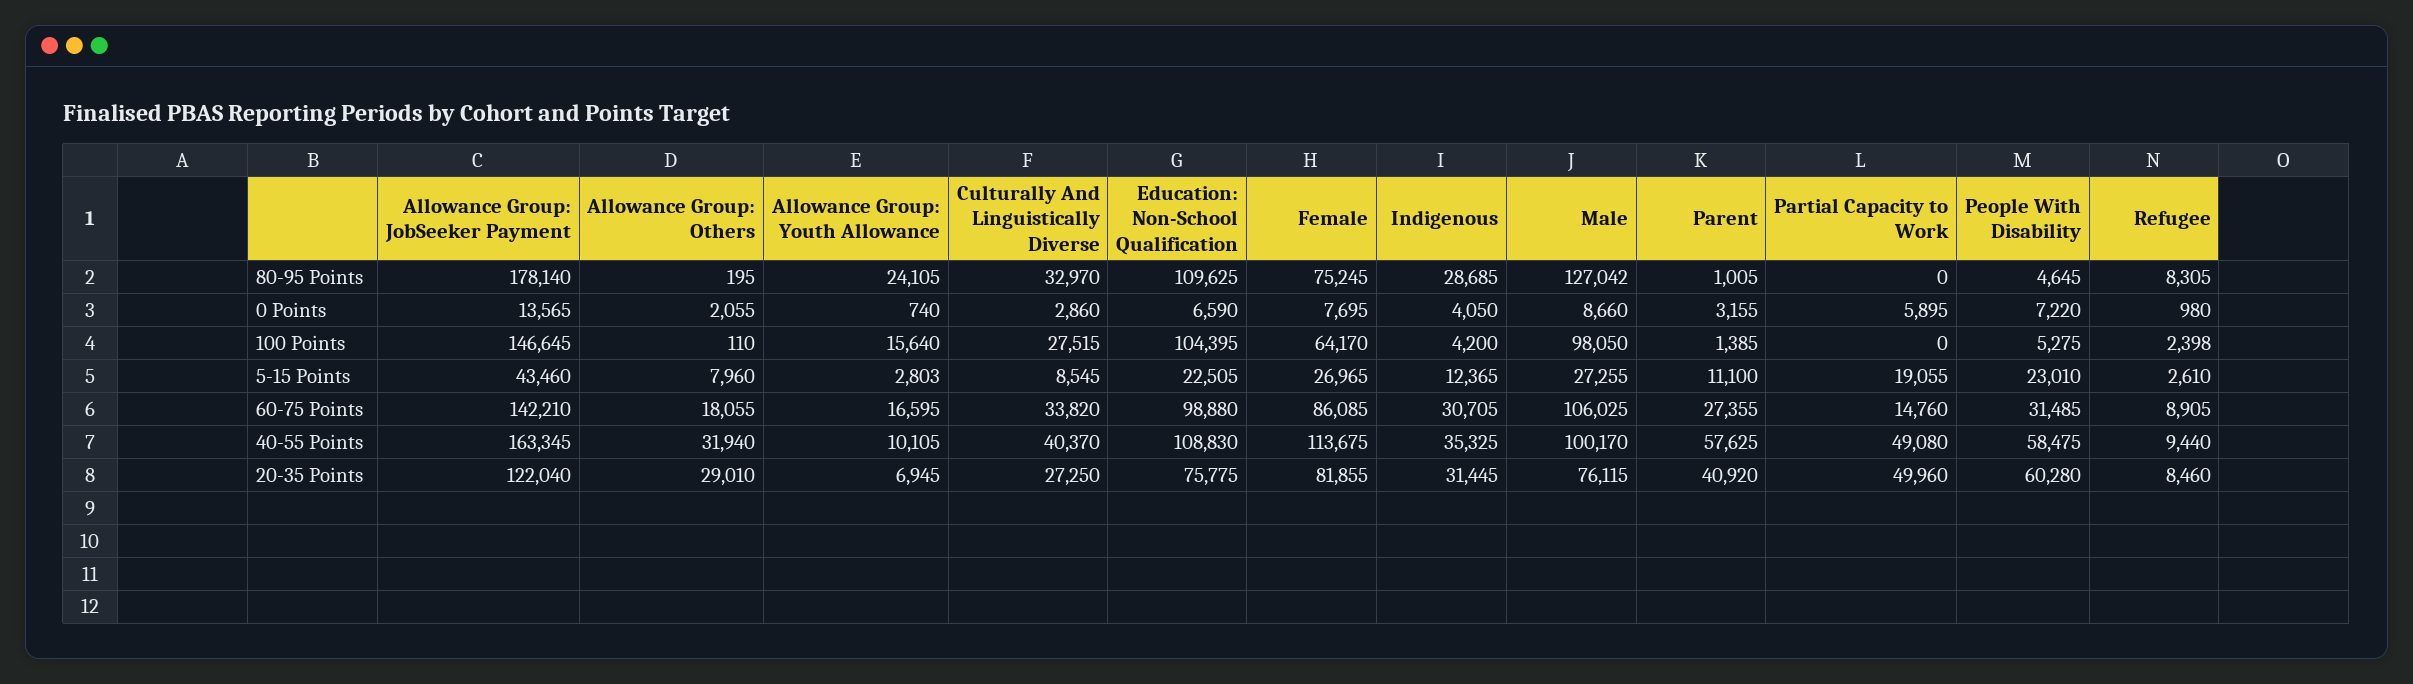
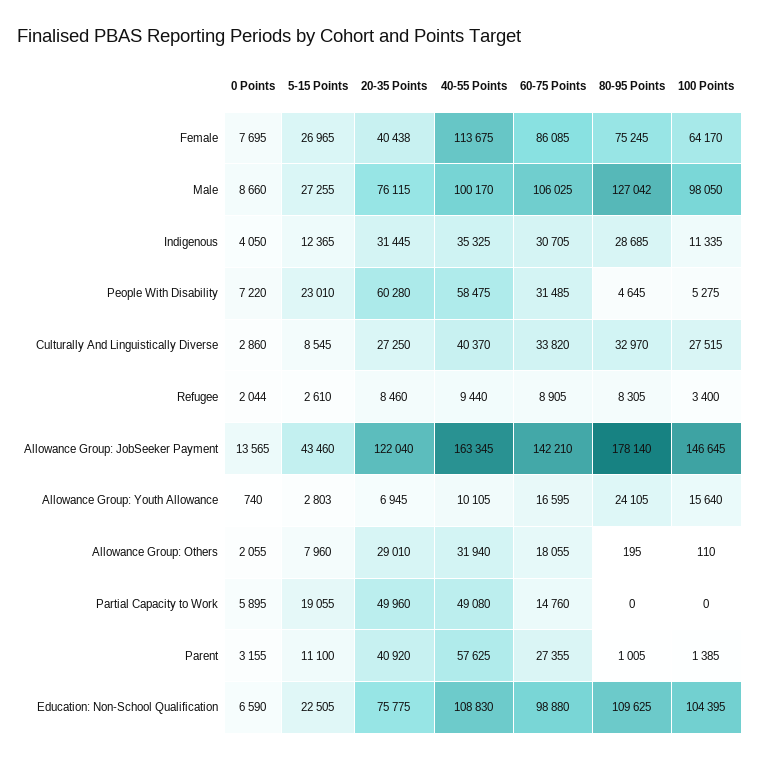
Refugee, 0 Points: 980 -> 2044
Indigenous, 100 Points: 4200 -> 11335
Refugee, 100 Points: 2398 -> 3400
Female, 20-35 Points: 81855 -> 40438

